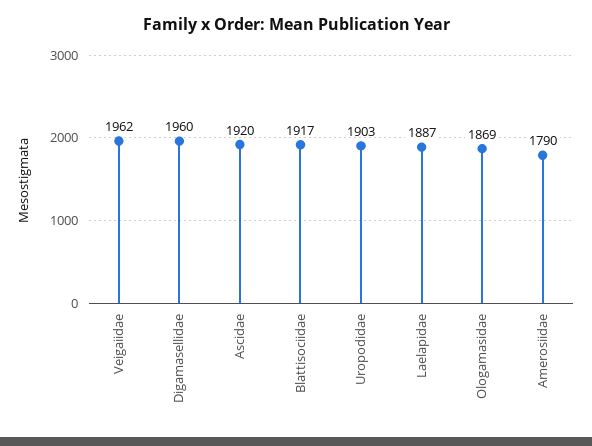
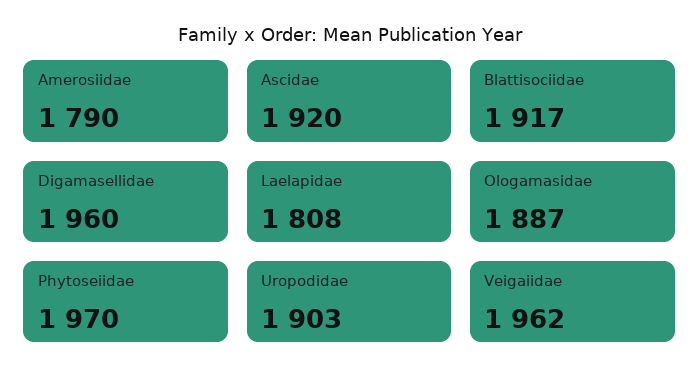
Laelapidae: 1887 -> 1808
Ologamasidae: 1869 -> 1887
Phytoseiidae: none -> 1970

